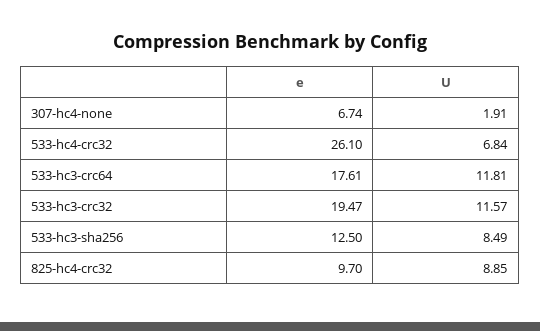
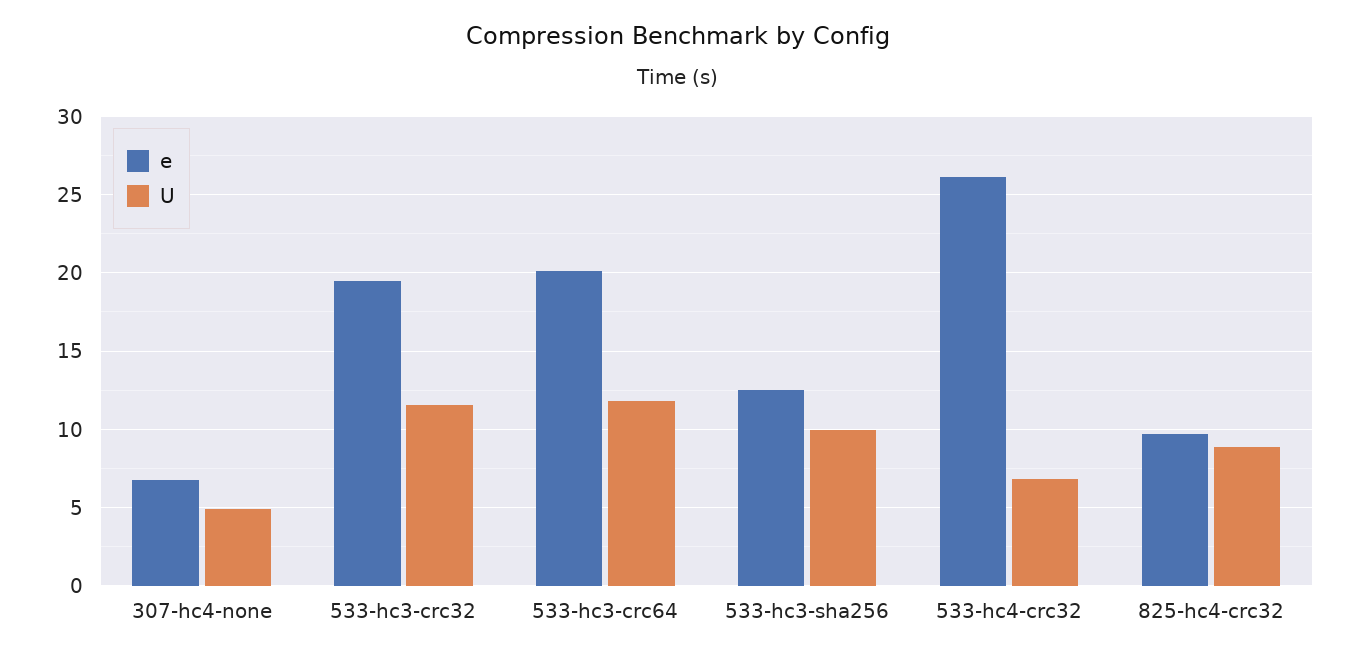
U, 307-hc4-none: 1.91 -> 5
e, 533-hc3-crc64: 17.61 -> 20
U, 533-hc3-sha256: 8.49 -> 10

